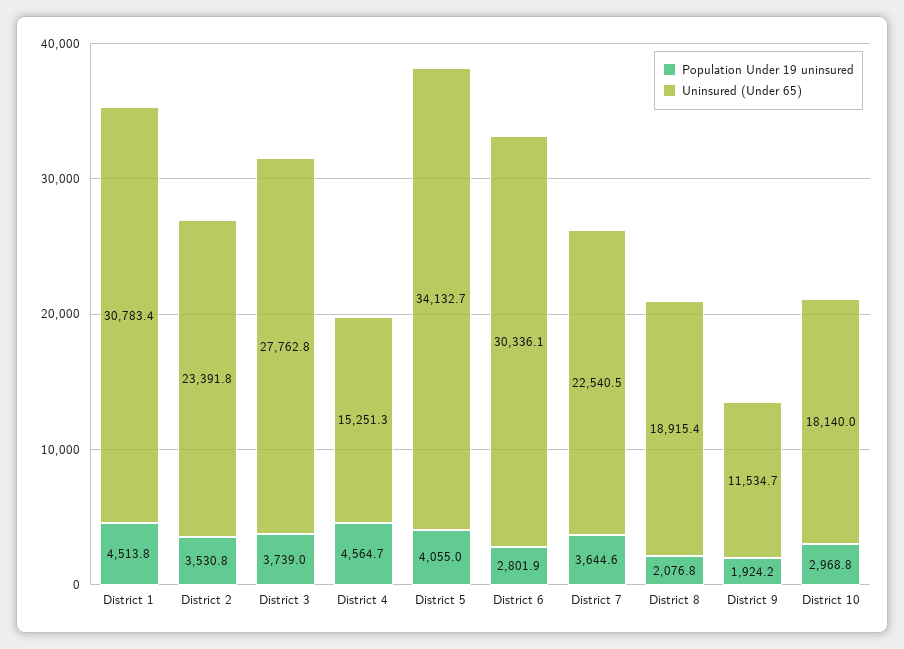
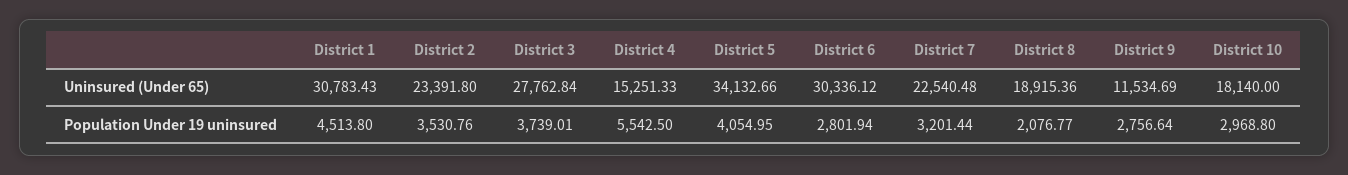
Population Under 19 uninsured, District 4: 4564.7 -> 5542.5
Population Under 19 uninsured, District 7: 3644.6 -> 3201.44
Population Under 19 uninsured, District 9: 1924.2 -> 2756.64

